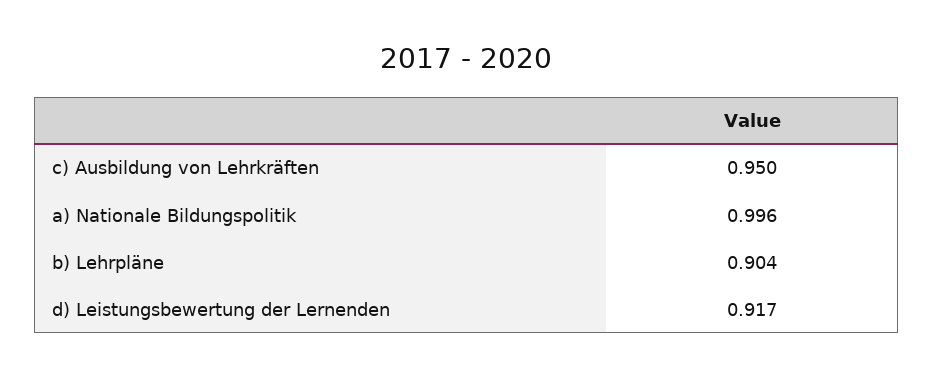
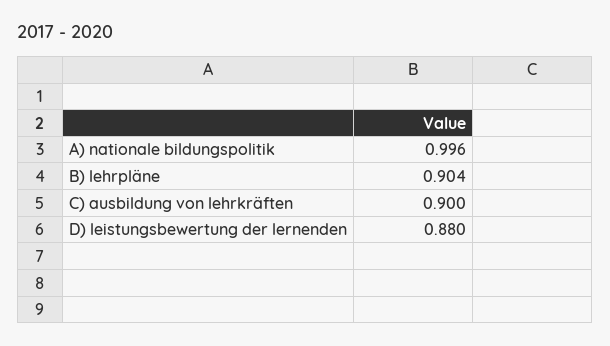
c) Ausbildung von Lehrkräften: 0.95 -> 0.9
d) Leistungsbewertung der Lernenden: 0.917 -> 0.88

